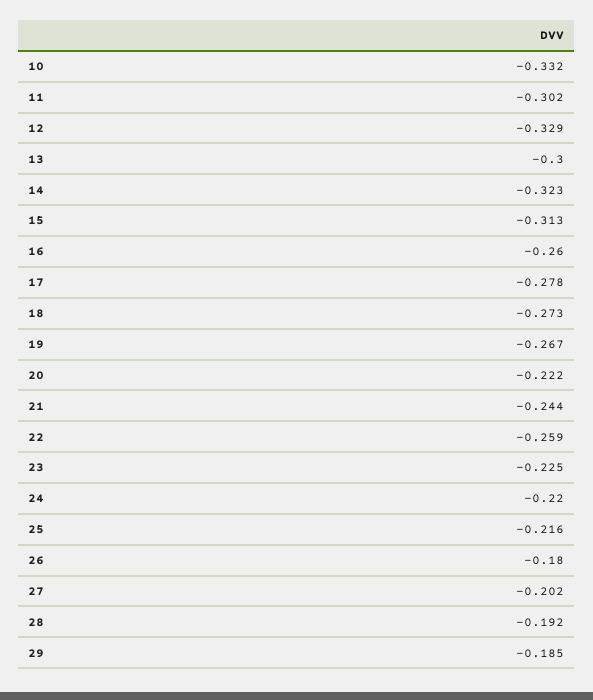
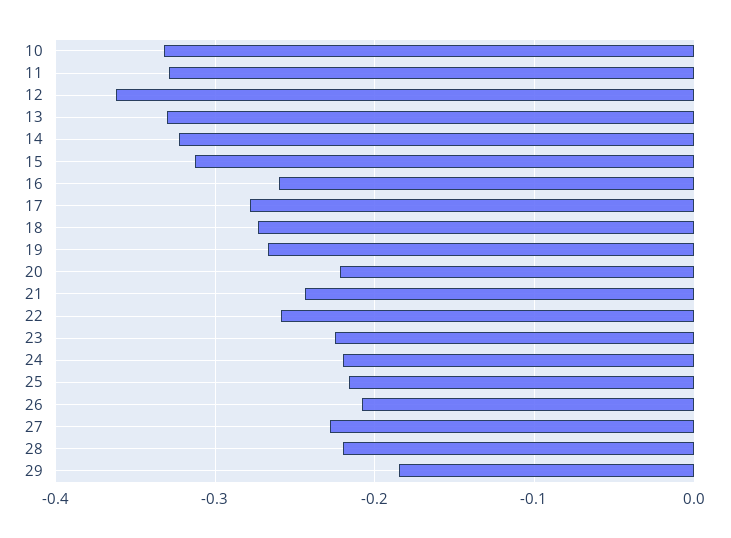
11: -0.302 -> -0.33
12: -0.329 -> -0.36
13: -0.3 -> -0.33
26: -0.18 -> -0.21
27: -0.202 -> -0.23
28: -0.192 -> -0.22

